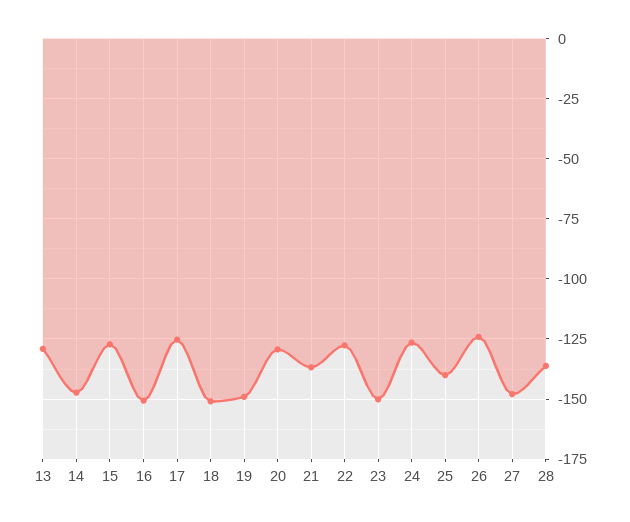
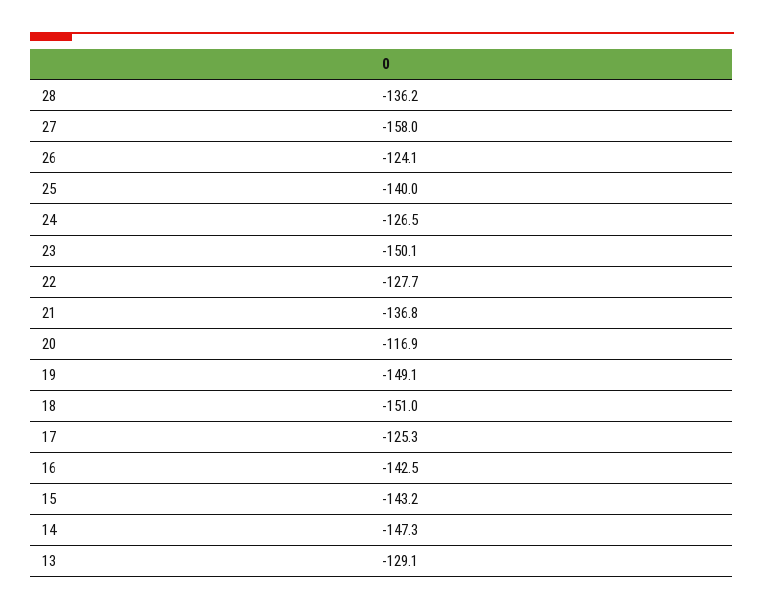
15: -127.5 -> -143.2
16: -150 -> -142.5
20: -130 -> -116.9
27: -147.5 -> -158

